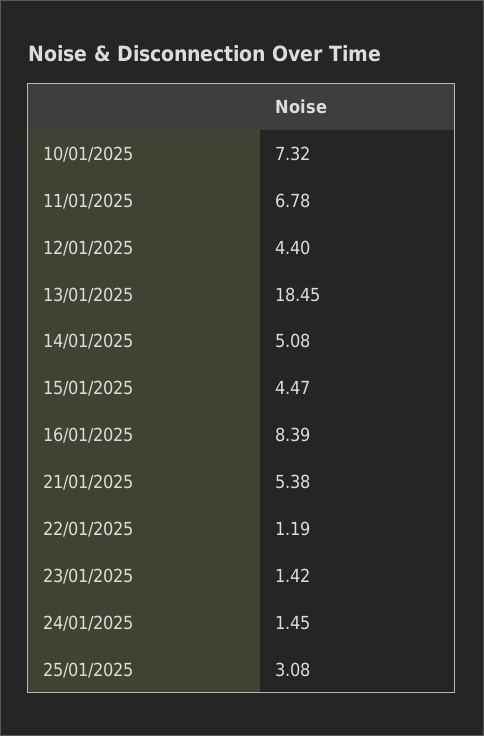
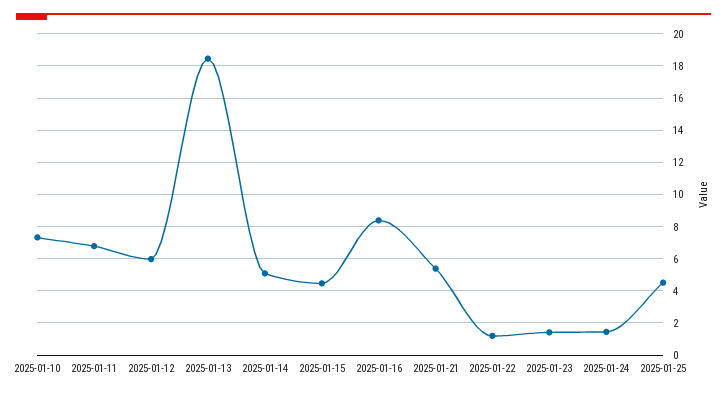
12/01/2025: 4.4 -> 6
25/01/2025: 3.08 -> 4.5

